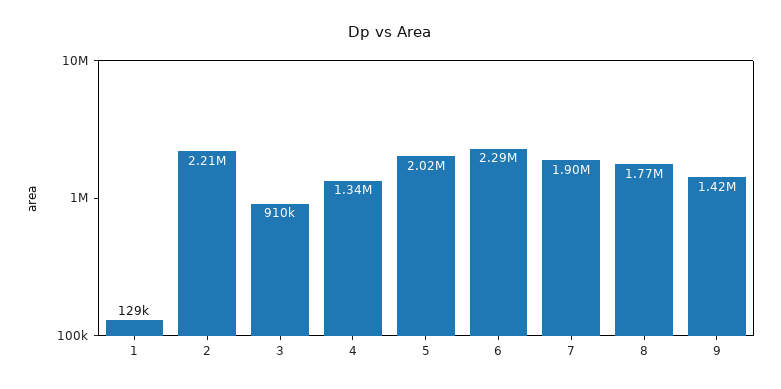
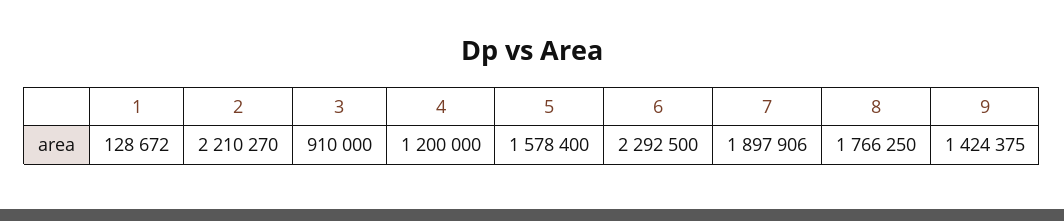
4: 1340000 -> 1200000
5: 2020000 -> 1578400

